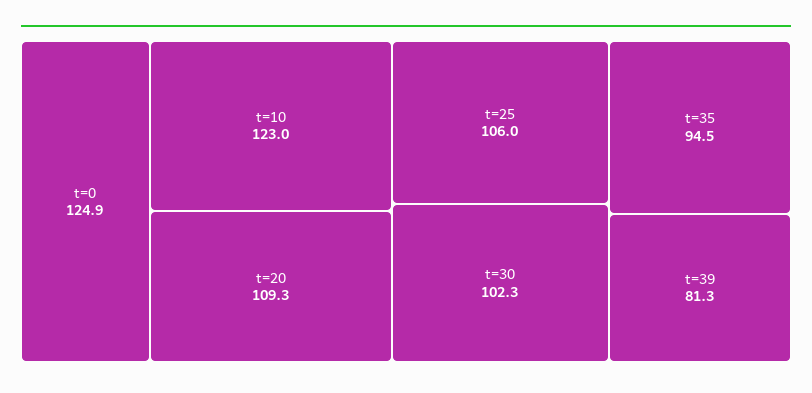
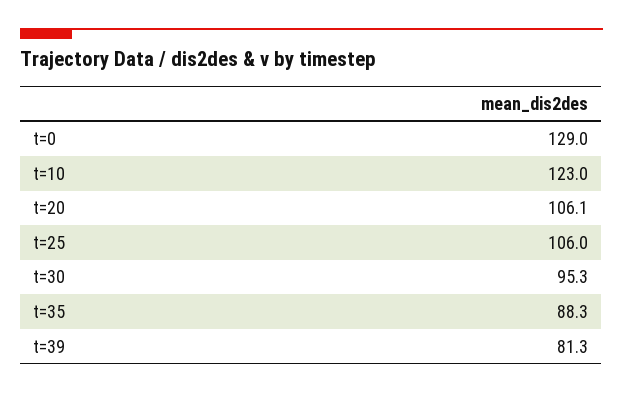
t=0: 124.9 -> 129
t=20: 109.3 -> 106.1
t=30: 102.3 -> 95.3
t=35: 94.5 -> 88.3

